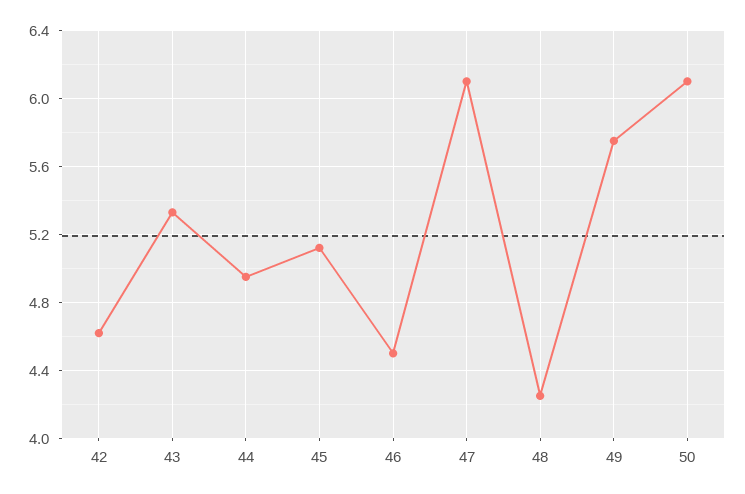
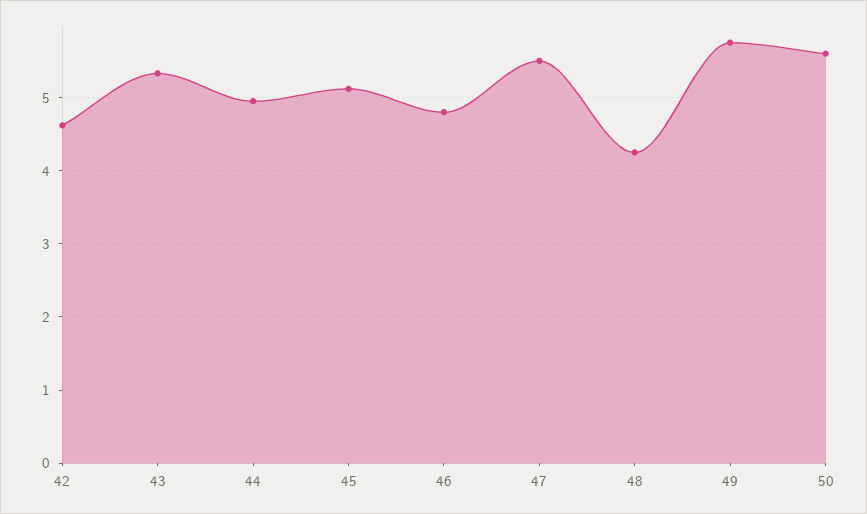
46: 4.5 -> 4.8
47: 6.1 -> 5.5
50: 6.1 -> 5.6

